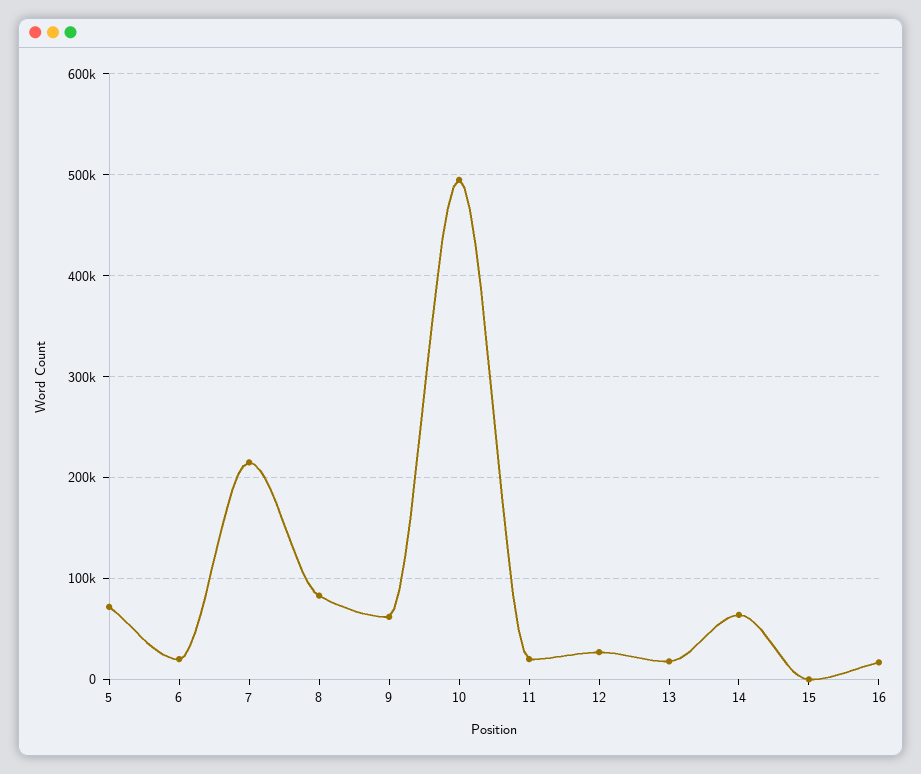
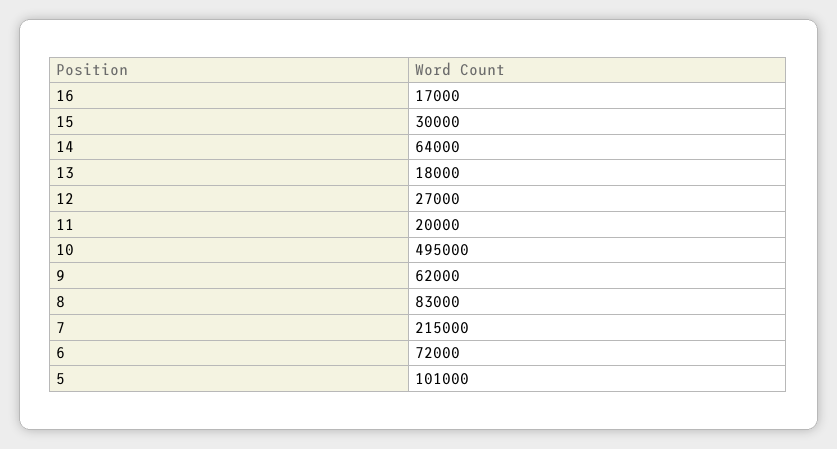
5: 70000 -> 101000
6: 20000 -> 72000
15: 0 -> 30000

